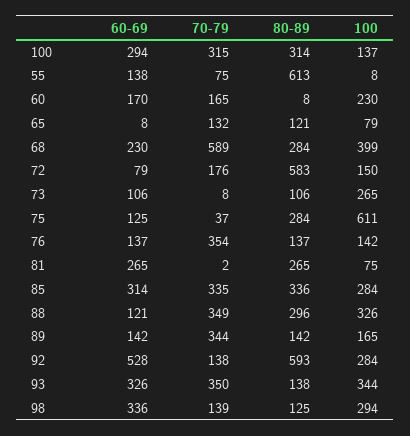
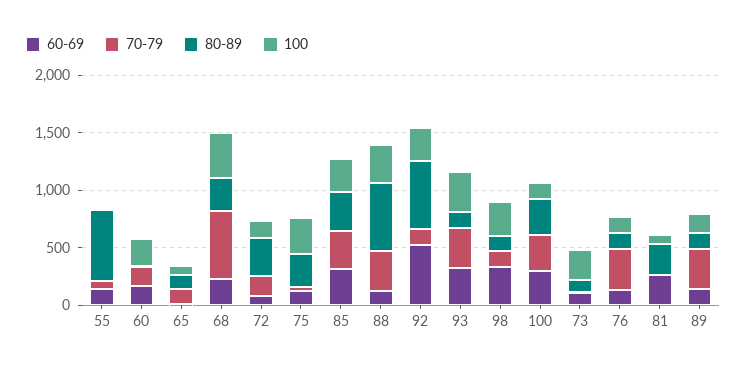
80-89, 72: 583 -> 300
100, 75: 611 -> 300
80-89, 88: 296 -> 600

